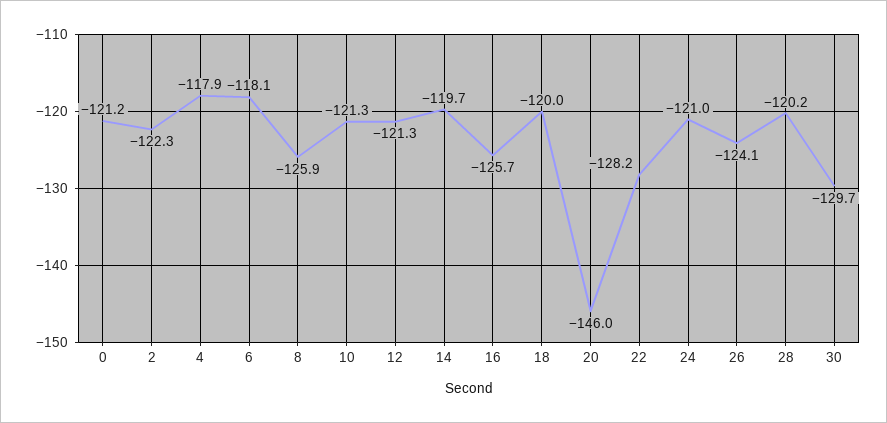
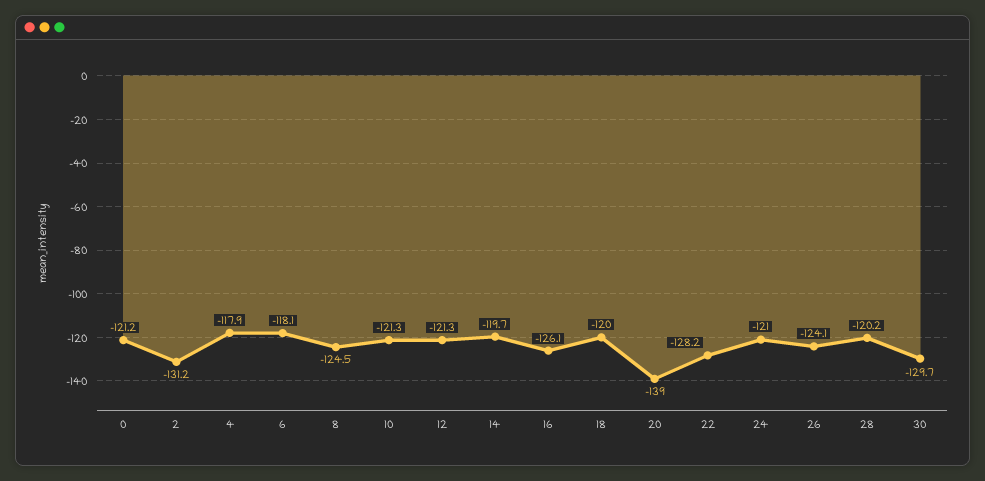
2: -122.3 -> -131.2
8: -125.9 -> -124.5
16: -125.7 -> -126.1
20: -146 -> -139

